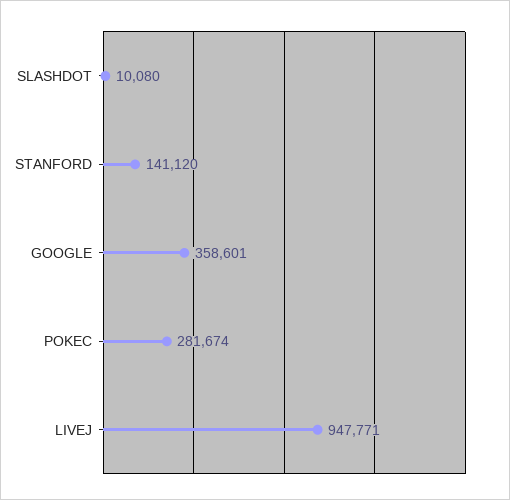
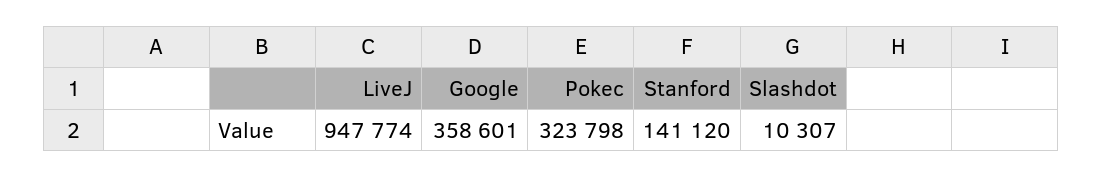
SLASHDOT: 10080 -> 10307
POKEC: 281674 -> 323798
LIVEJ: 947771 -> 947774

